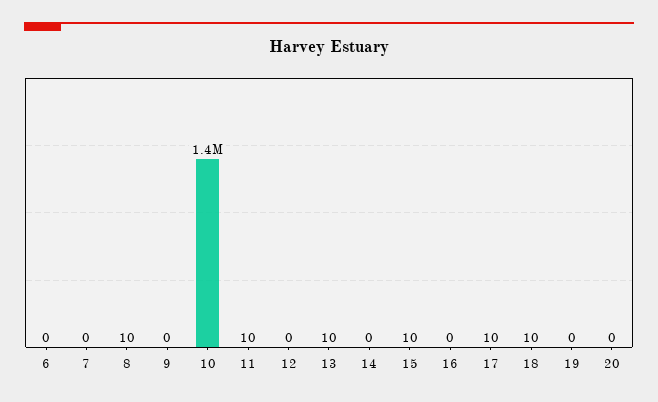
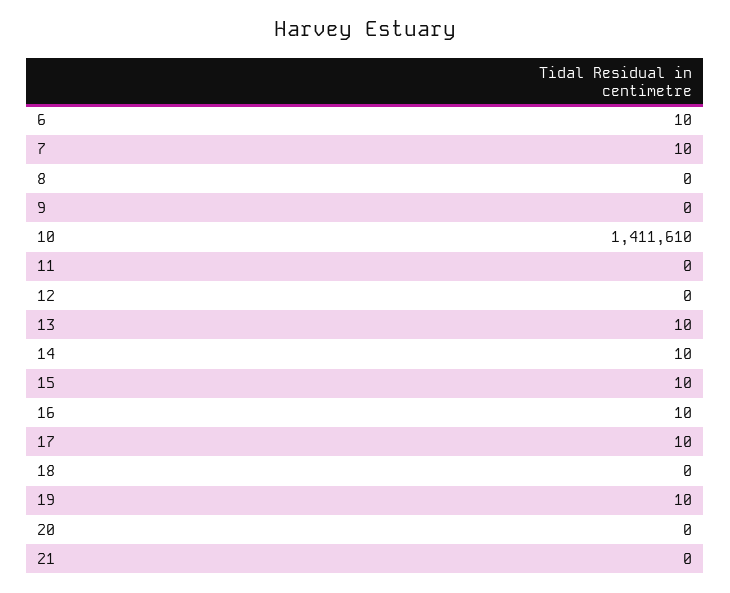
6: 0 -> 10
7: 0 -> 10
8: 10 -> 0
11: 10 -> 0
14: 0 -> 10
16: 0 -> 10
18: 10 -> 0
19: 0 -> 10
21: none -> 0

